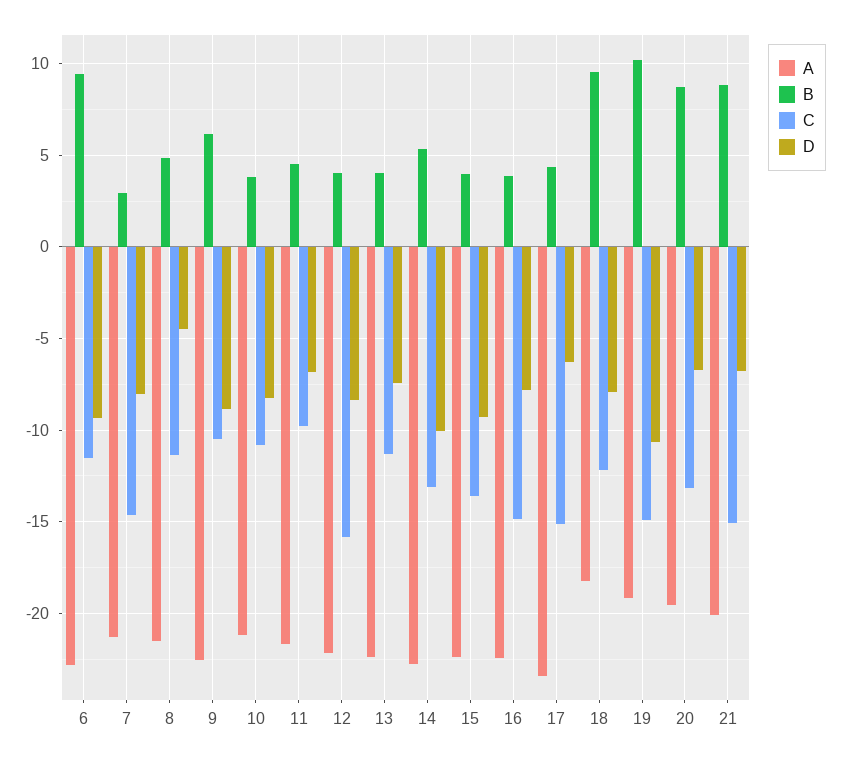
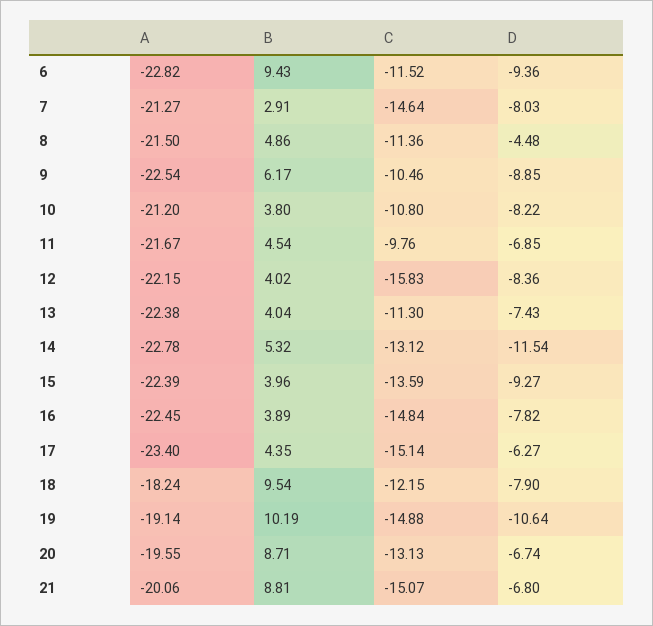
D, 14: -10 -> -11.54

